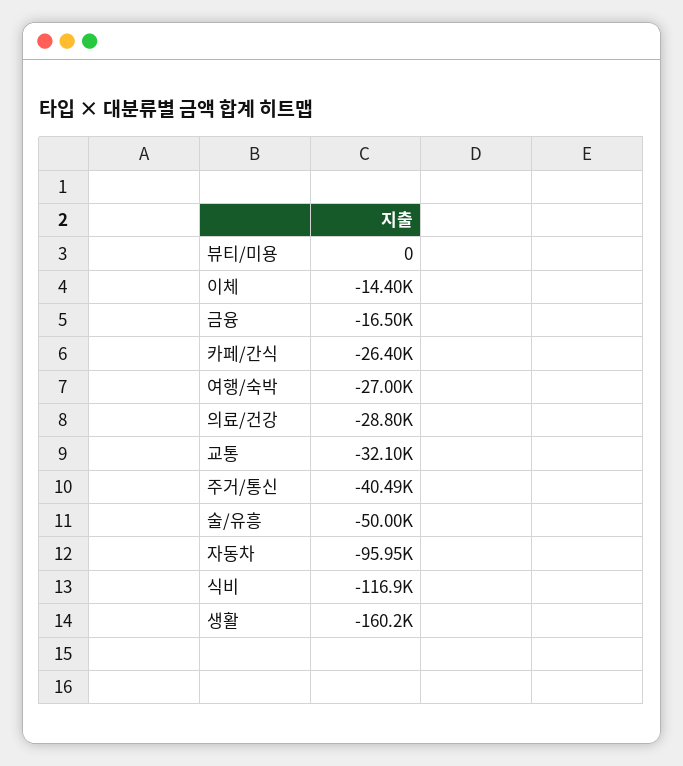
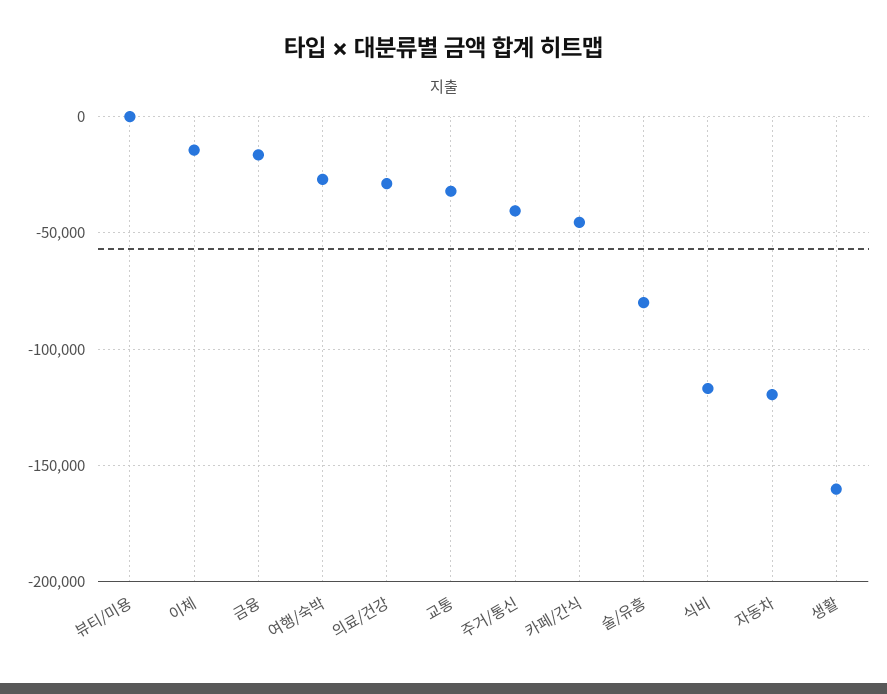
카페/간식: -26400 -> -45000
술/유흥: -50000 -> -80000
자동차: -95950 -> -120000

